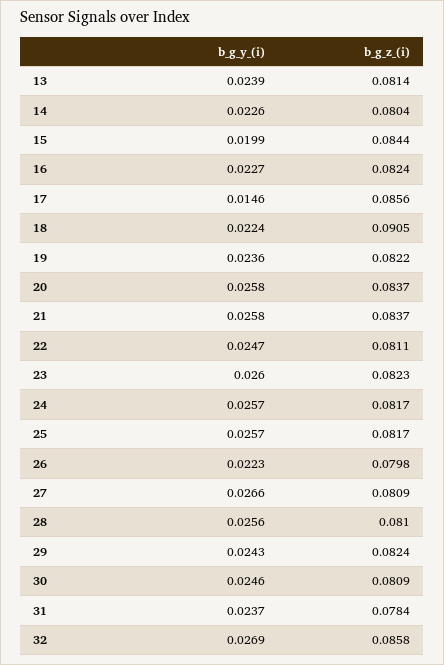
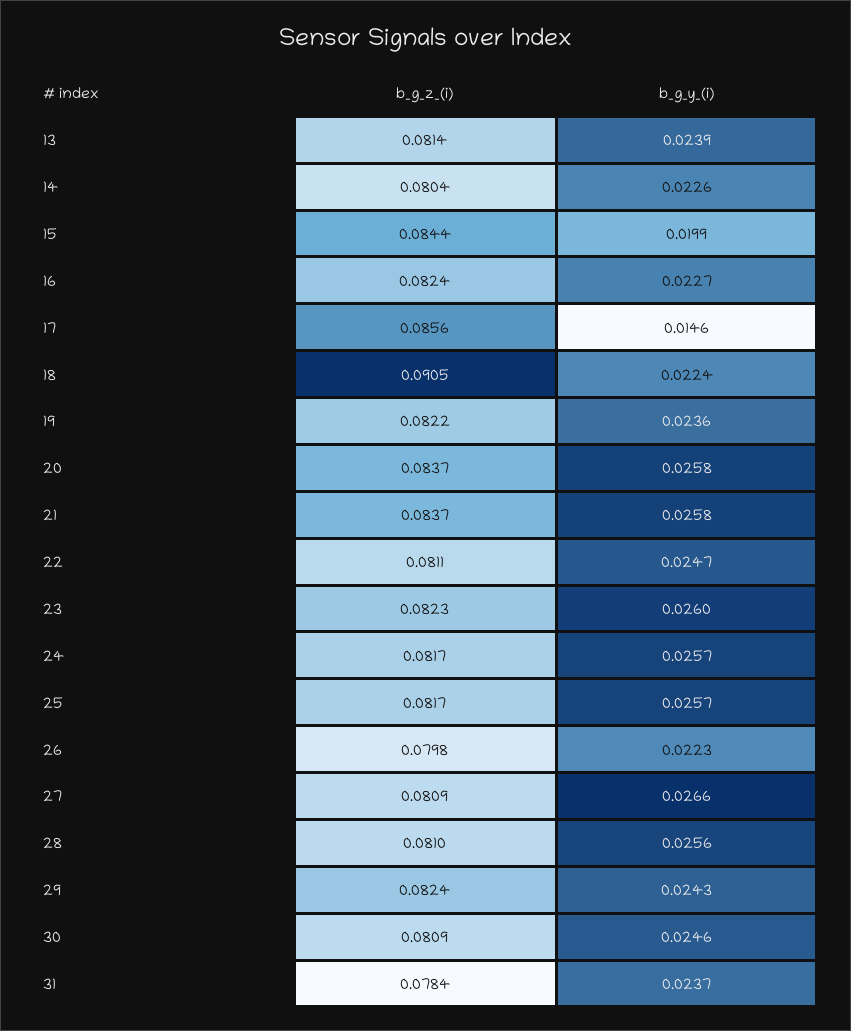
b_g_y_(i), 32: 0.0269 -> none
b_g_z_(i), 32: 0.0858 -> none

